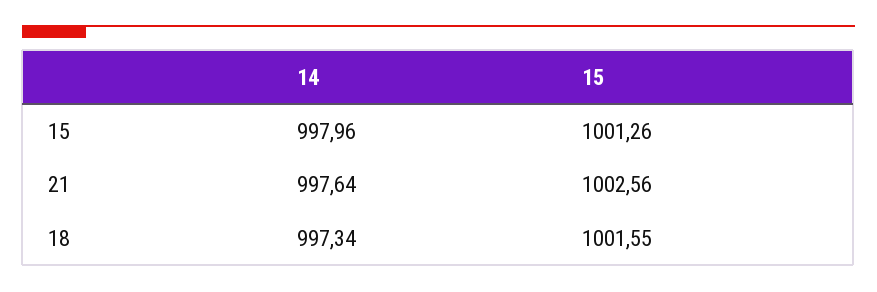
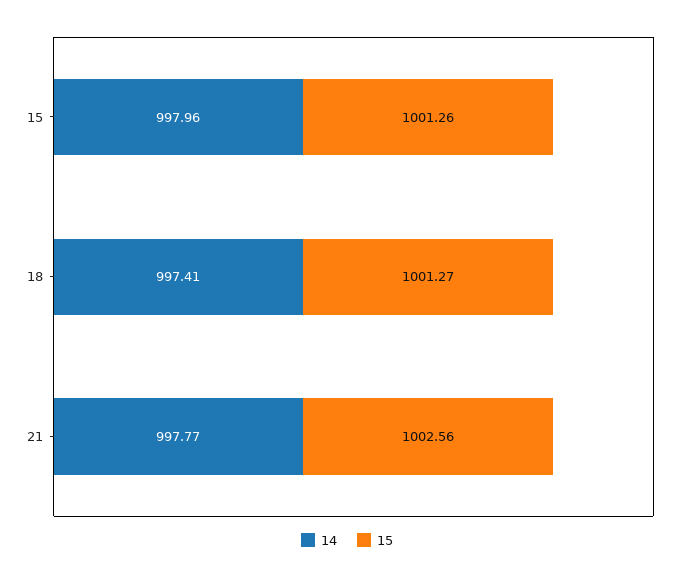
14, 21: 997.64 -> 997.77
14, 18: 997.34 -> 997.41
15, 18: 1001.55 -> 1001.27

